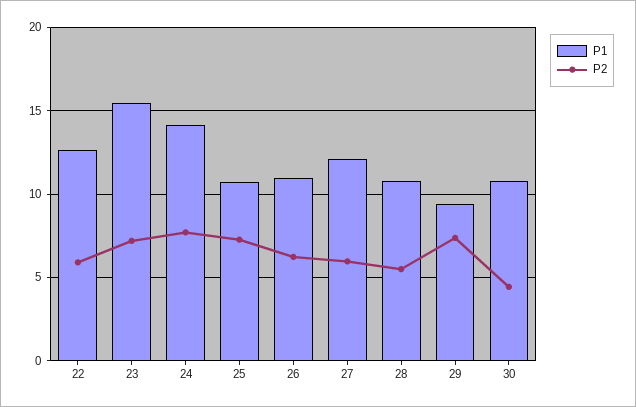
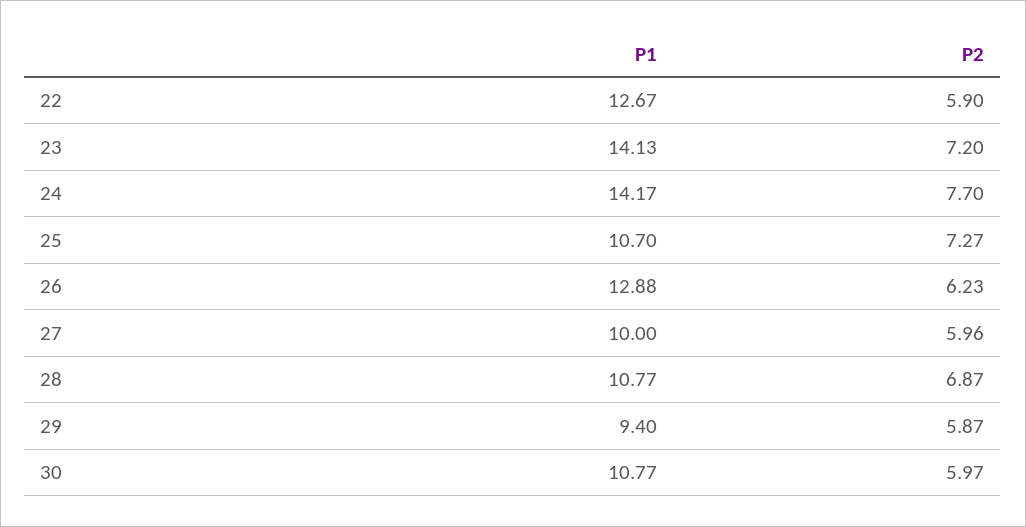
P1, 23: 15.5 -> 14.13
P1, 26: 11 -> 12.88
P1, 27: 12 -> 10
P2, 28: 5.5 -> 6.87
P2, 29: 7.5 -> 5.87
P2, 30: 4.5 -> 5.97

